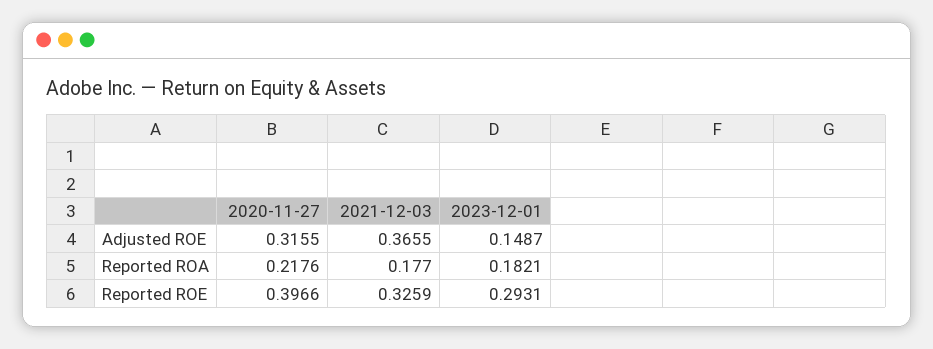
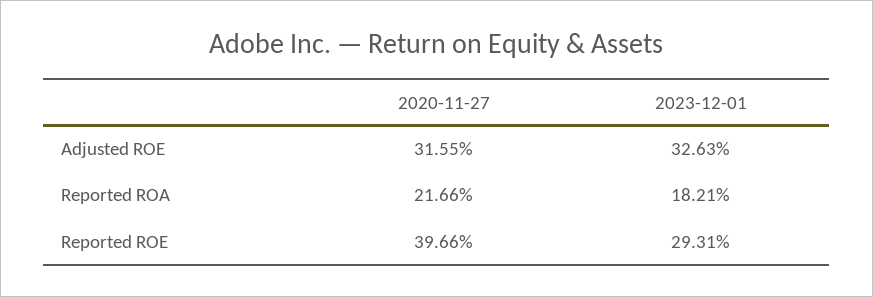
2021-12-03, Adjusted ROE: 0.3655 -> none
2023-12-01, Adjusted ROE: 0.1487 -> 0.3263
2020-11-27, Reported ROA: 0.2176 -> 0.2166
2021-12-03, Reported ROA: 0.177 -> none
2021-12-03, Reported ROE: 0.3259 -> none

